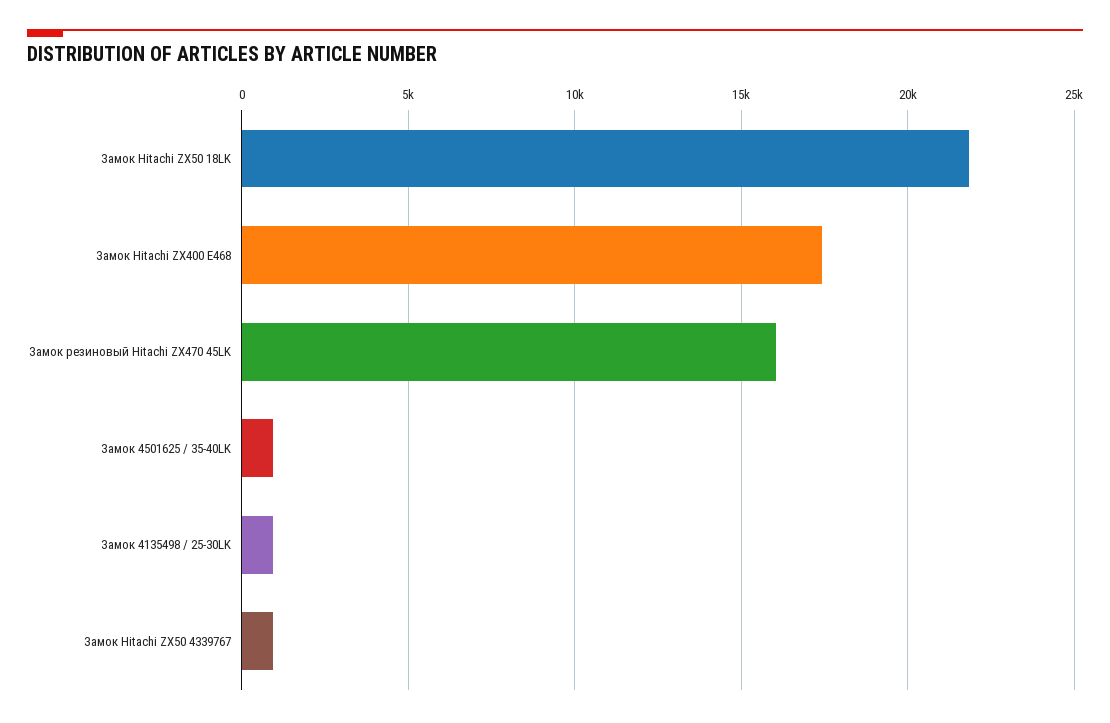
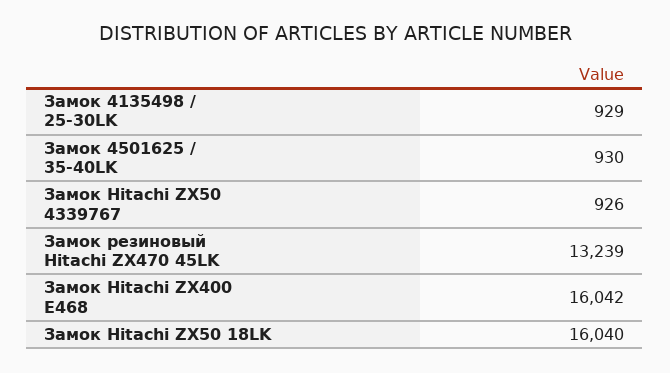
Замок Hitachi ZX50 18LK: 22000 -> 16040
Замок Hitachi ZX400 E468: 17500 -> 16042
Замок резиновый Hitachi ZX470 45LK: 16000 -> 13239

